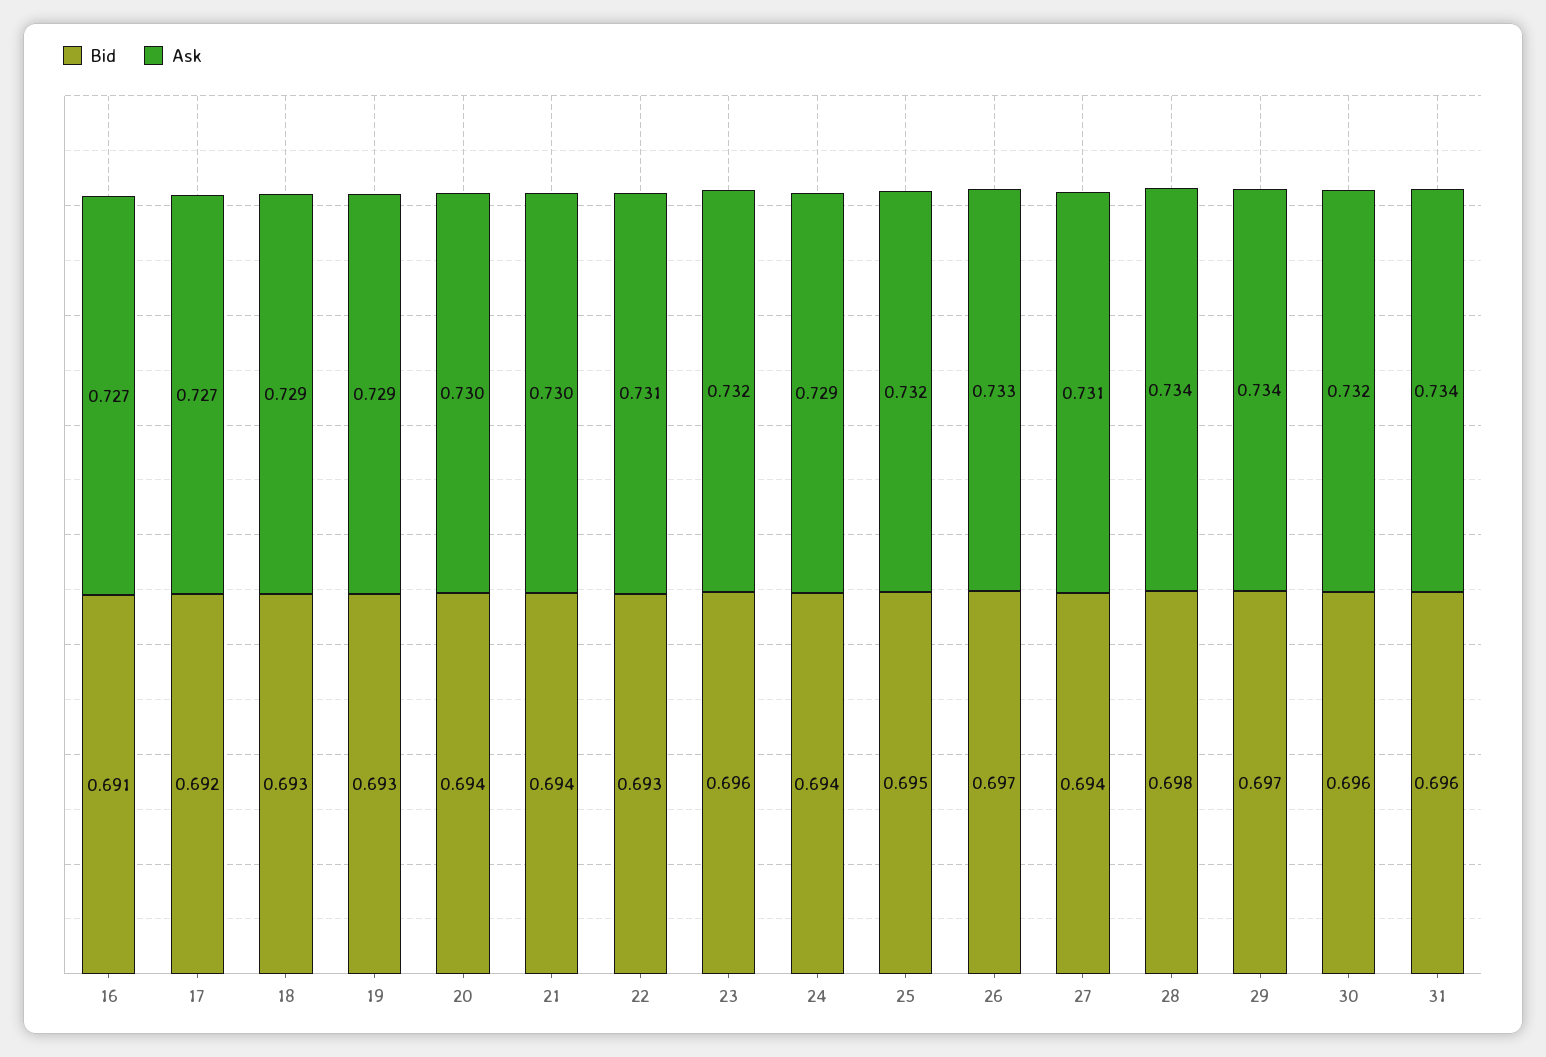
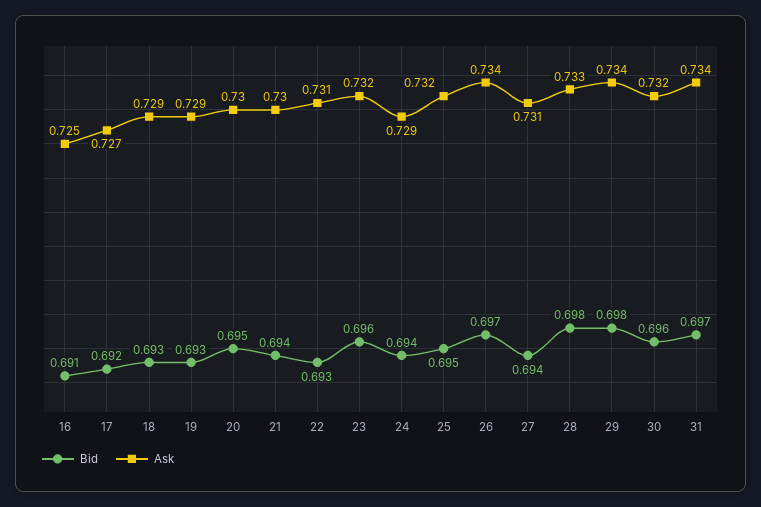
Ask, 16: 0.727 -> 0.725
Bid, 20: 0.694 -> 0.695
Ask, 26: 0.733 -> 0.734
Ask, 28: 0.734 -> 0.733
Bid, 29: 0.697 -> 0.698
Bid, 31: 0.696 -> 0.697

